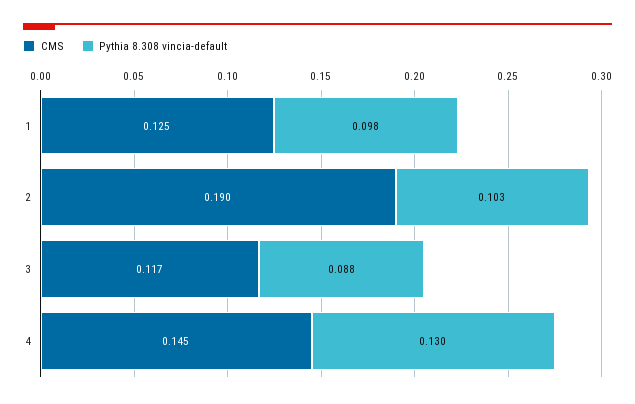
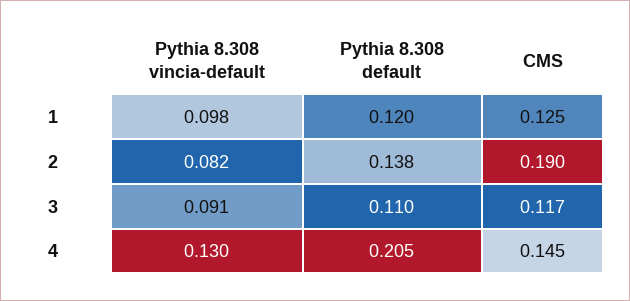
Pythia 8.308 vincia-default, 2: 0.103 -> 0.082
Pythia 8.308 vincia-default, 3: 0.088 -> 0.091
Pythia 8.308 default, 1: none -> 0.12
Pythia 8.308 default, 2: none -> 0.138
Pythia 8.308 default, 3: none -> 0.11
Pythia 8.308 default, 4: none -> 0.205

